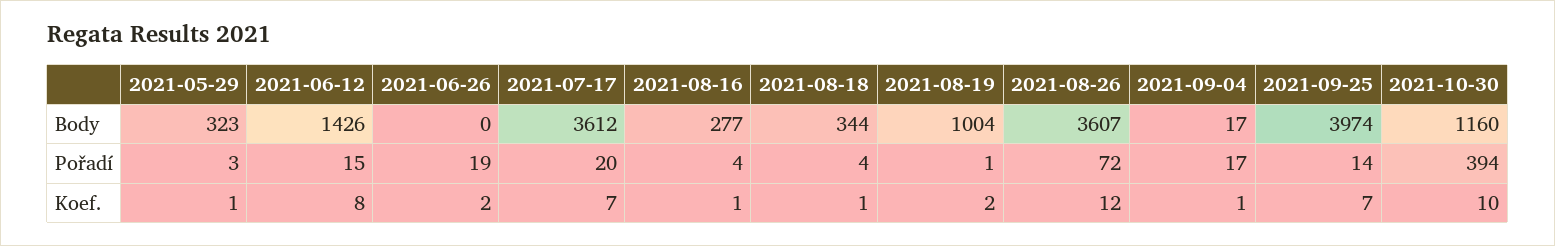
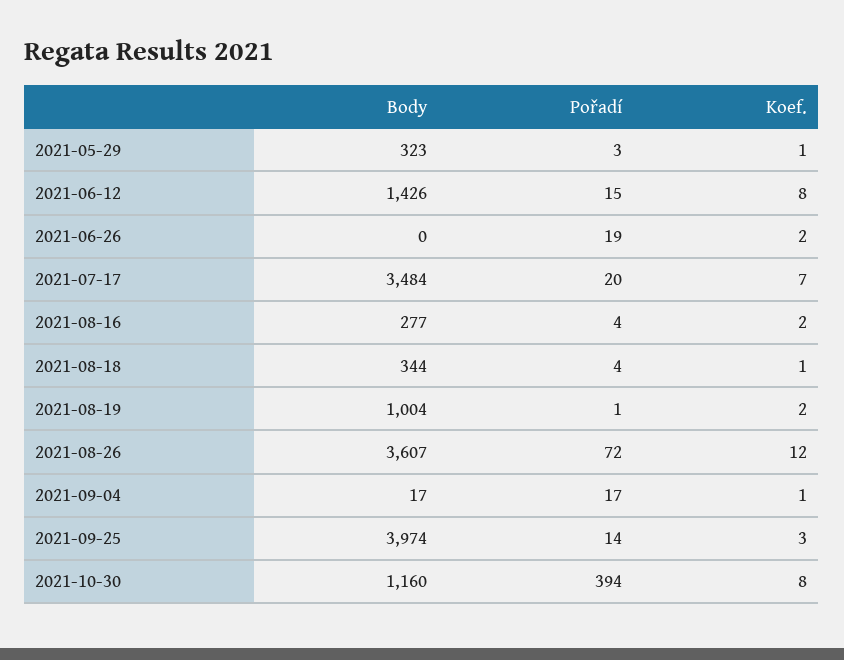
2021-07-17, Body: 3612 -> 3484
2021-08-16, Koef.: 1 -> 2
2021-09-25, Koef.: 7 -> 3
2021-10-30, Koef.: 10 -> 8

